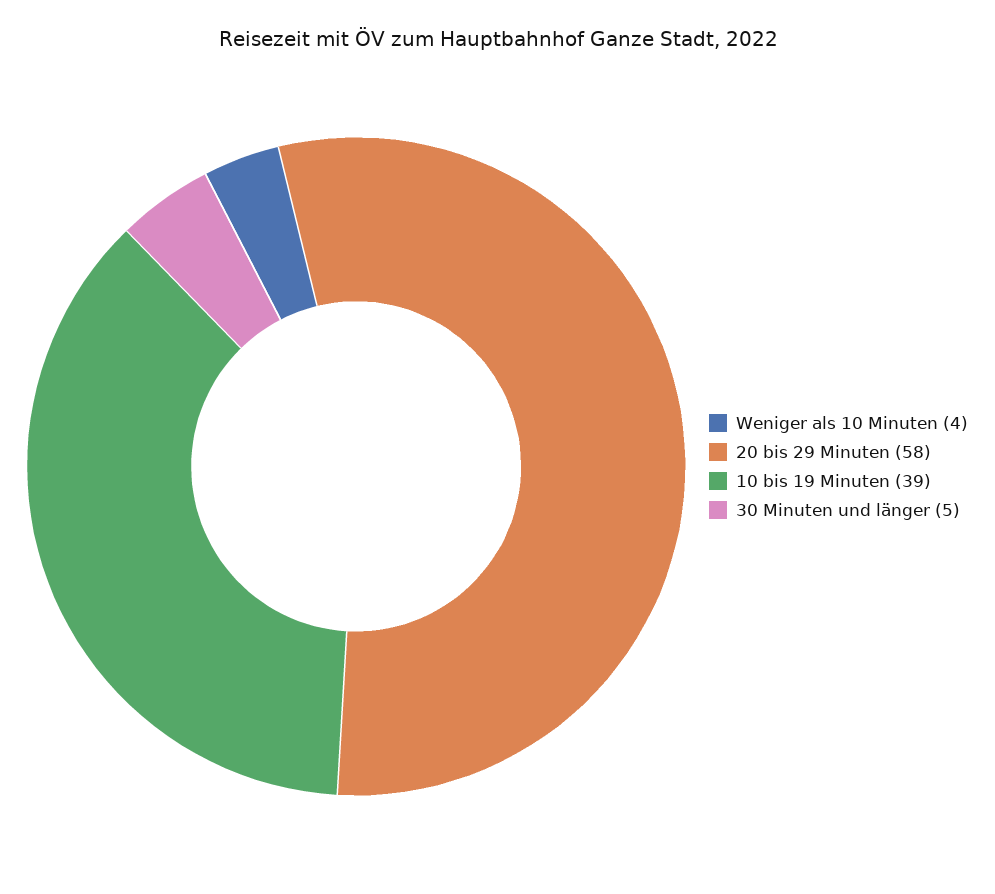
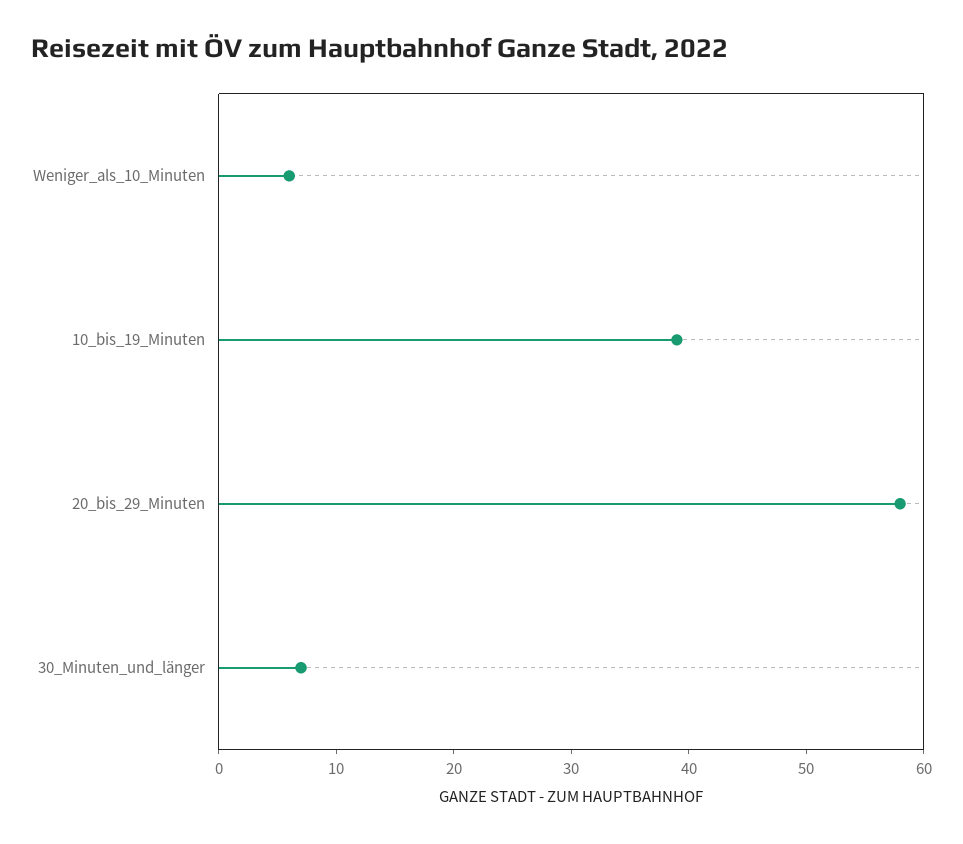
Weniger als 10 Minuten: 4 -> 6
30 Minuten und länger: 5 -> 7

